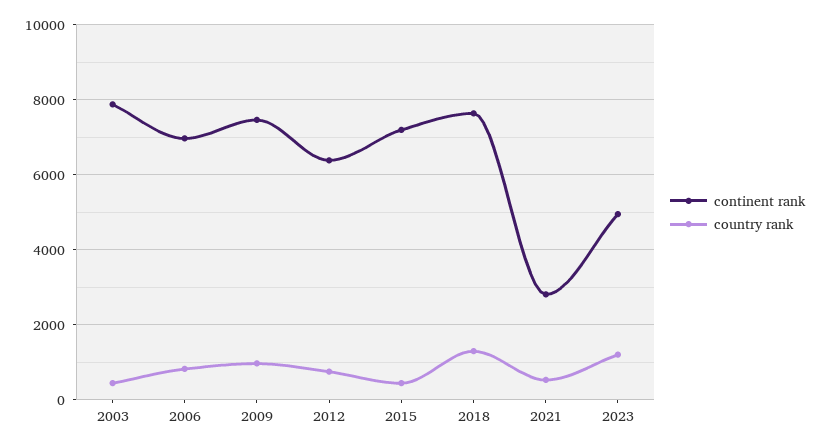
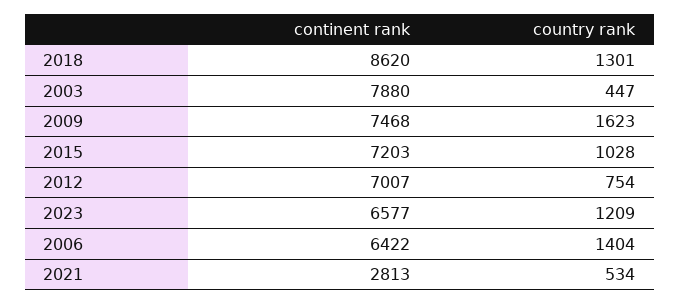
continent rank, 2006: 7000 -> 6422
country rank, 2006: 800 -> 1404
country rank, 2009: 1000 -> 1623
continent rank, 2012: 6400 -> 7007
country rank, 2015: 400 -> 1028
continent rank, 2018: 7600 -> 8620
continent rank, 2023: 5000 -> 6577

